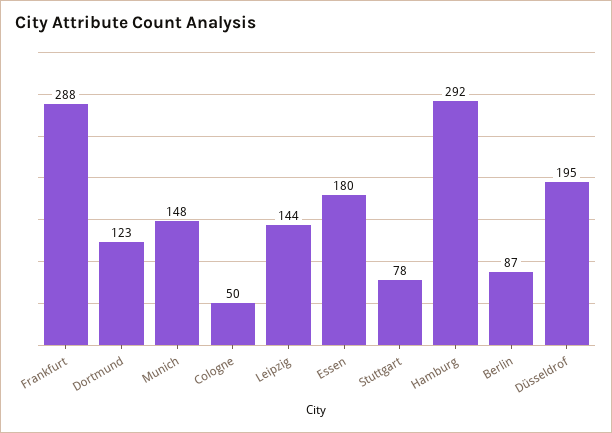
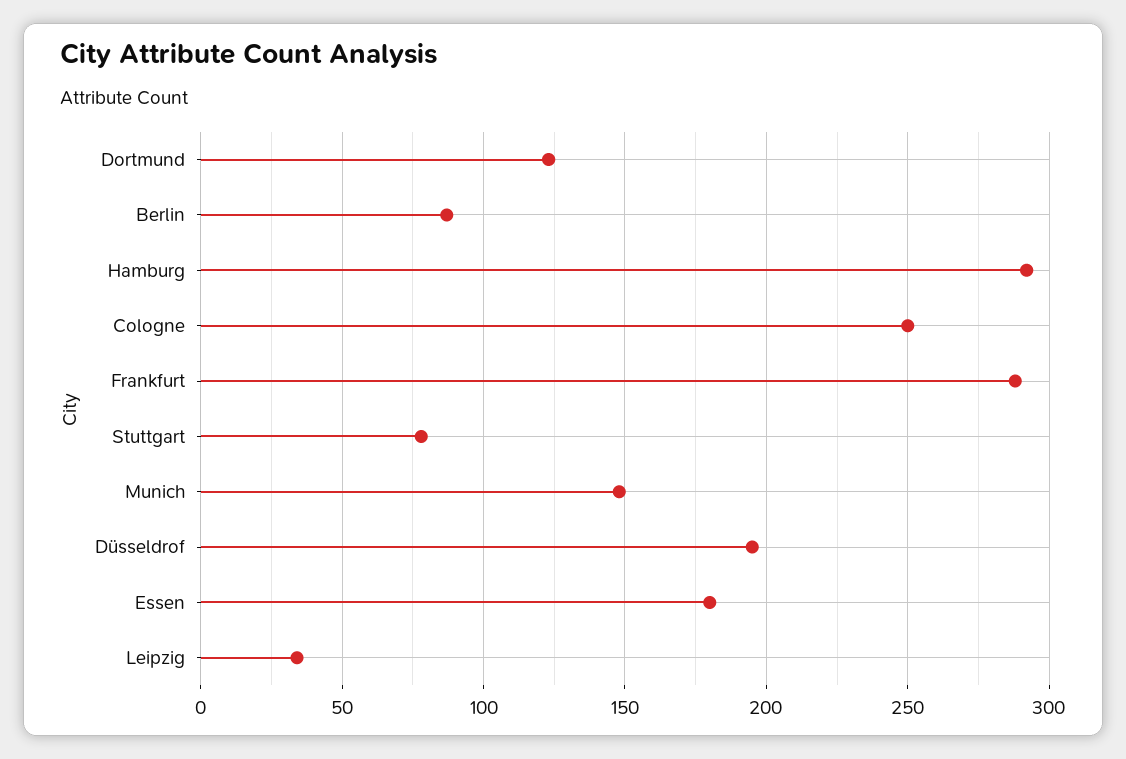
Cologne: 50 -> 250
Leipzig: 144 -> 35

